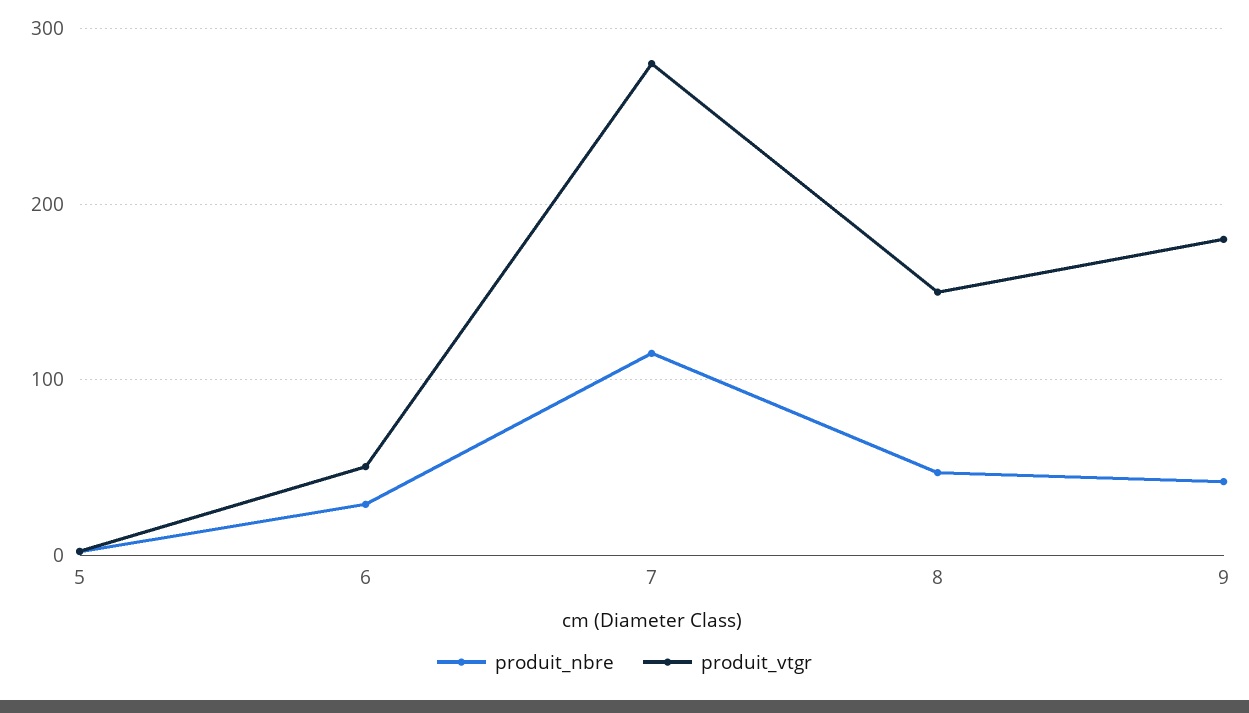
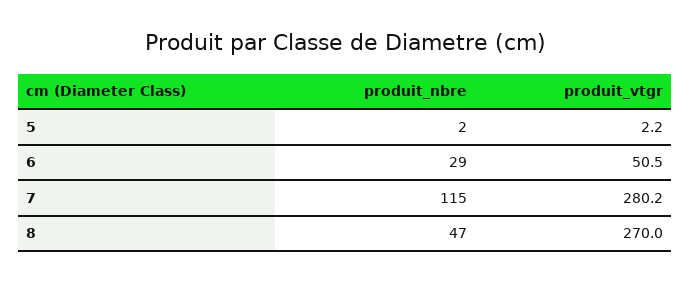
produit_vtgr, 8: 150 -> 270
produit_nbre, 9: 40 -> none
produit_vtgr, 9: 180 -> none

